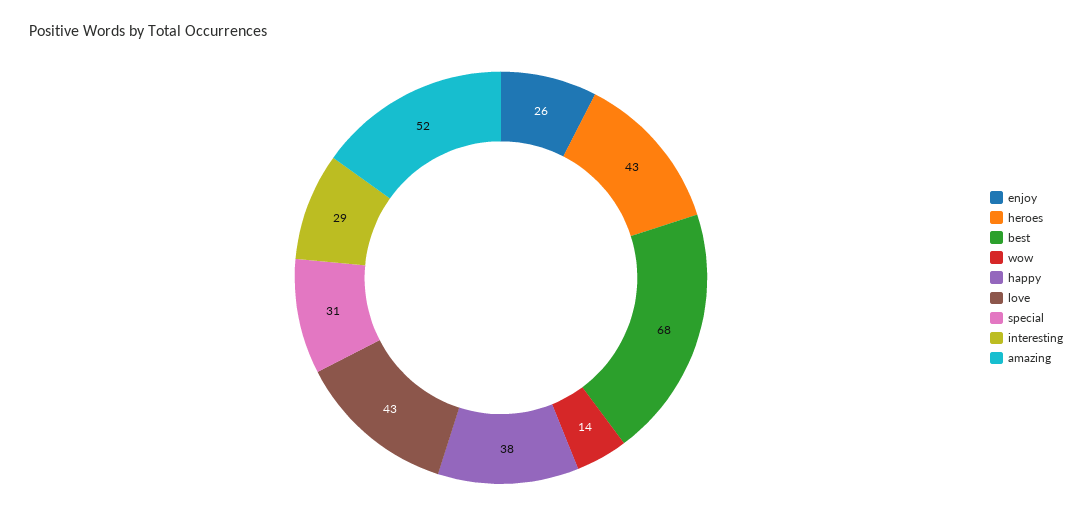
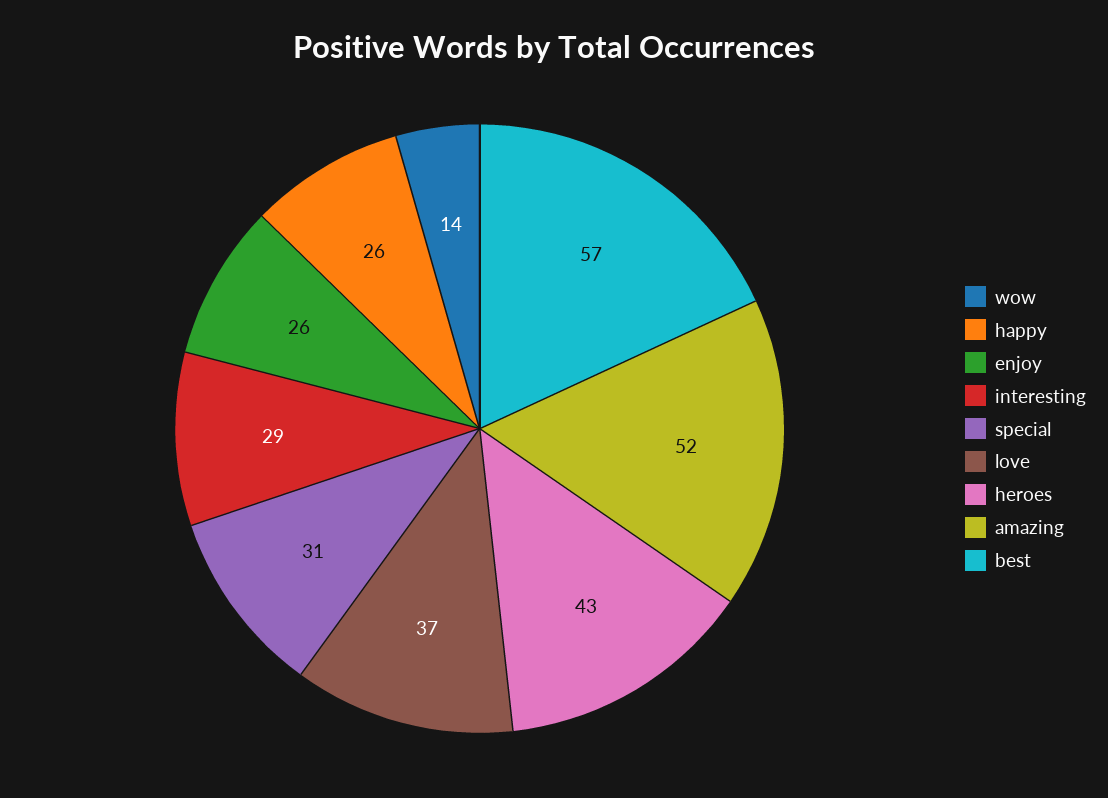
best: 68 -> 57
happy: 38 -> 26
love: 43 -> 37

